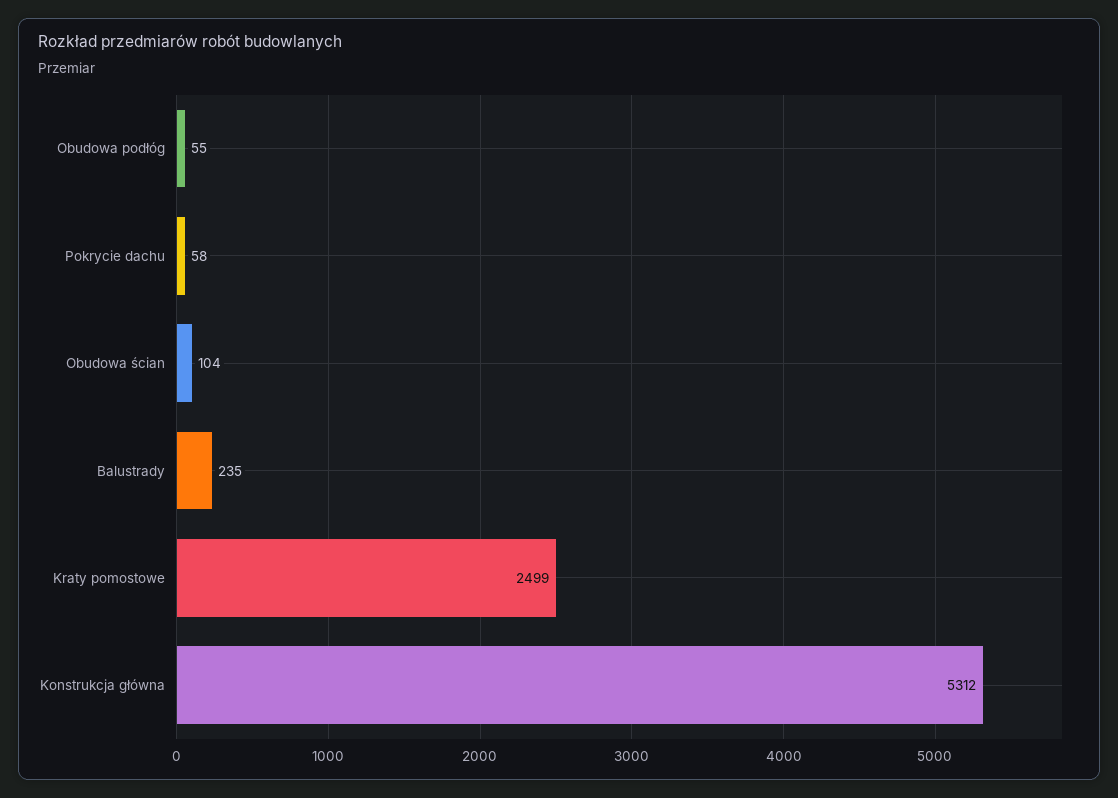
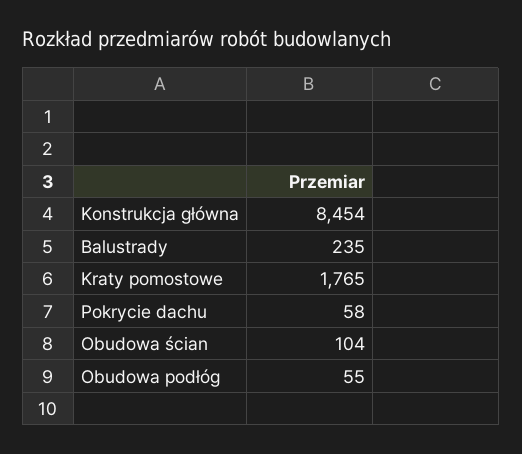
Kraty pomostowe: 2499 -> 1765
Konstrukcja główna: 5312 -> 8454

